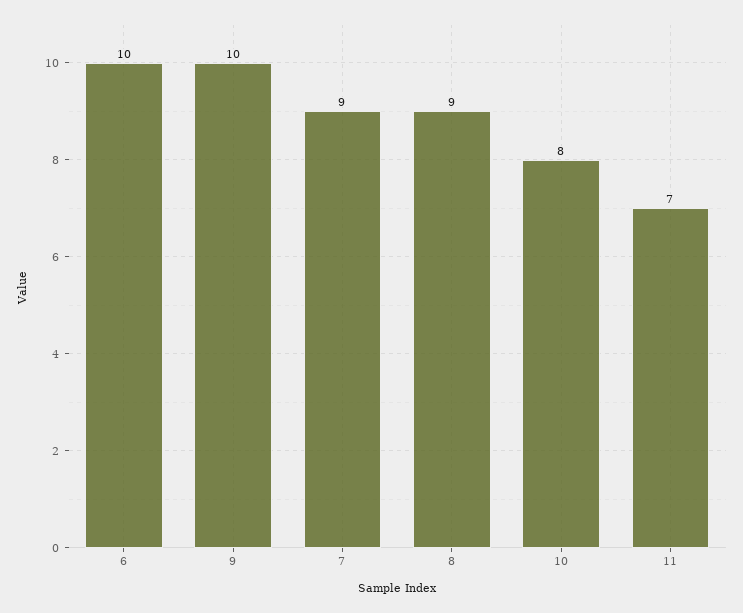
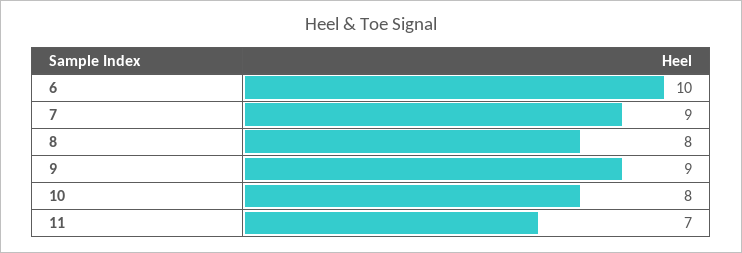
9: 10 -> 9
8: 9 -> 8

